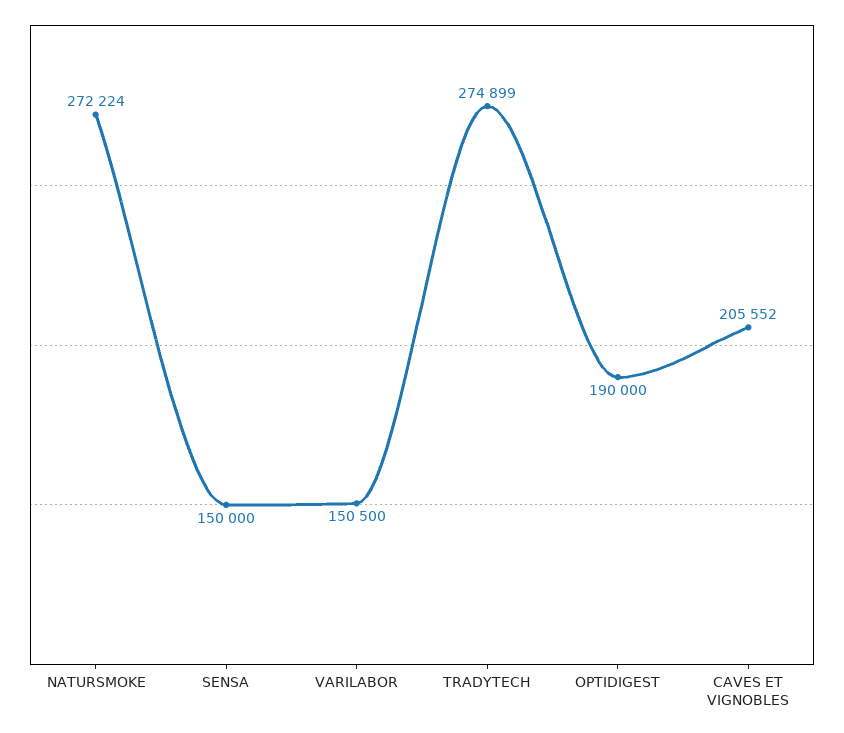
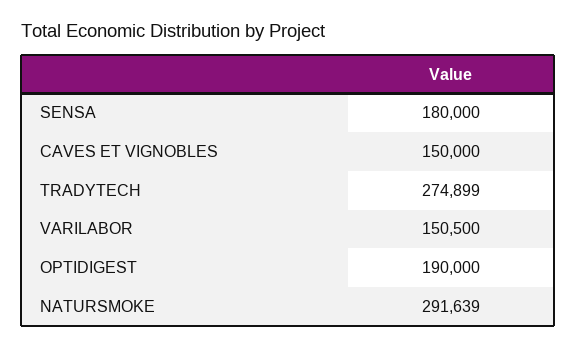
NATURSMOKE: 272224 -> 291639
SENSA: 150000 -> 180000
CAVES ET VIGNOBLES: 205552 -> 150000

